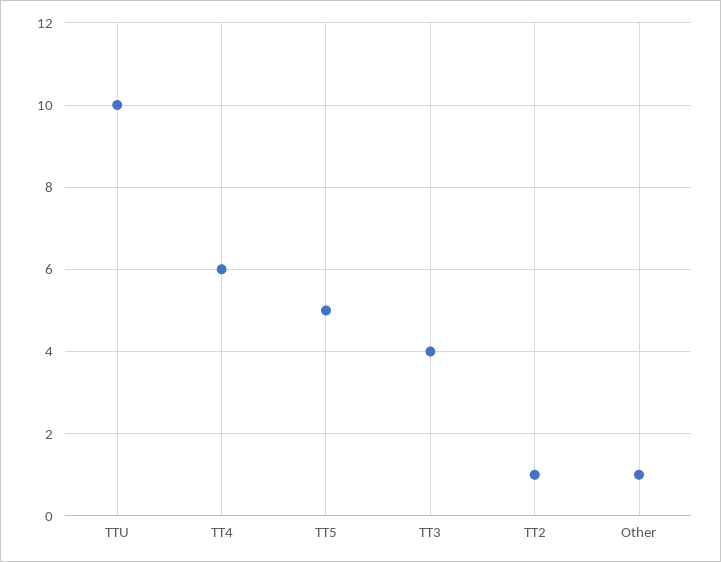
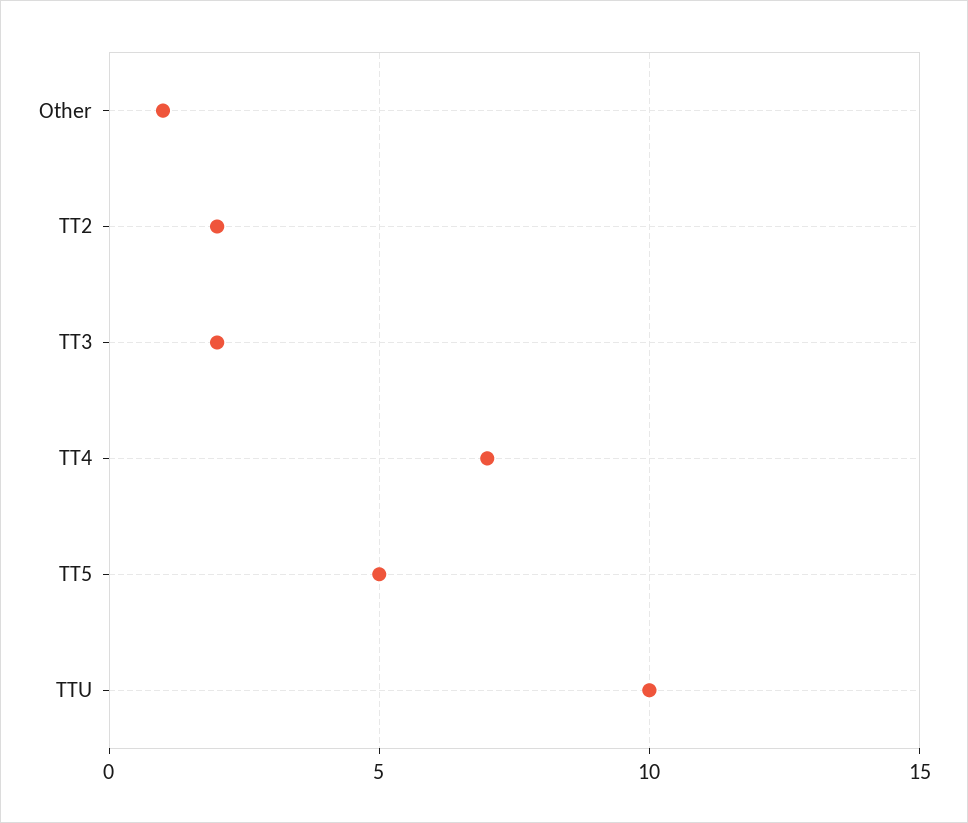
TT4: 6 -> 7
TT3: 4 -> 2
TT2: 1 -> 2

